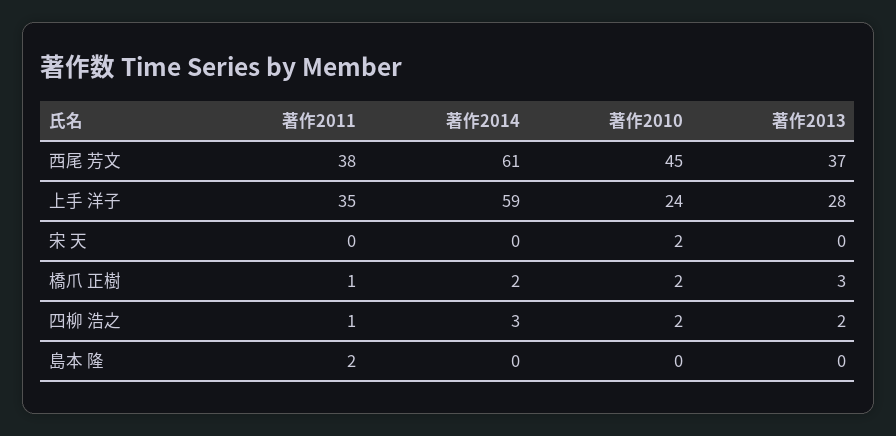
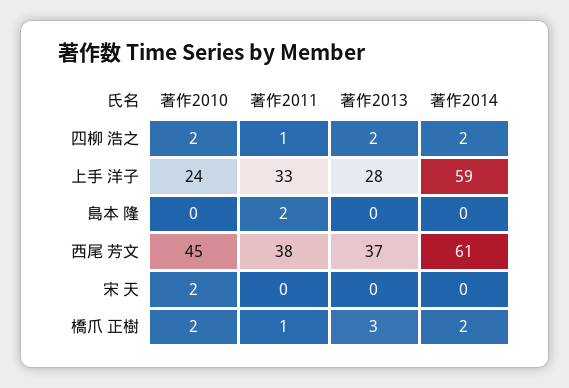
著作2011, 上手 洋子: 35 -> 33
著作2014, 四柳 浩之: 3 -> 2

